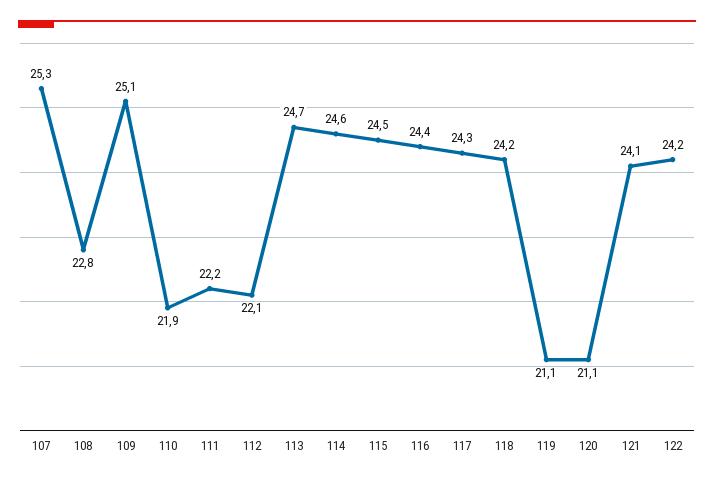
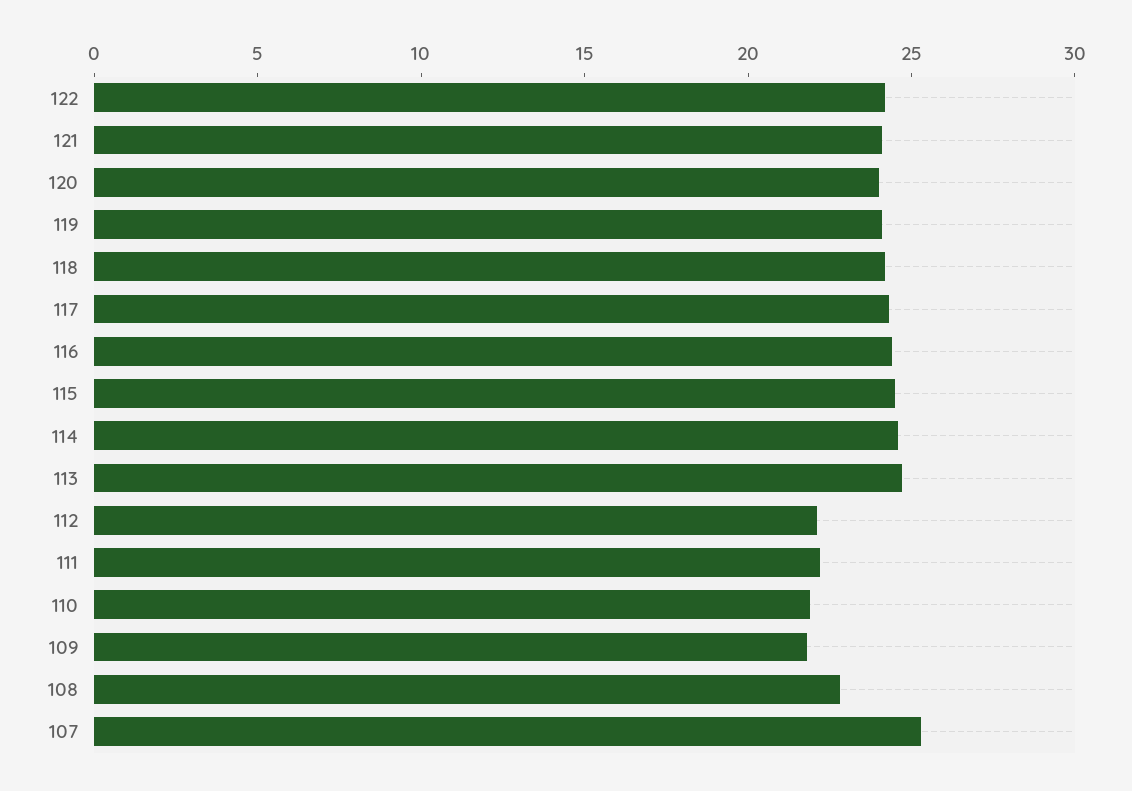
109: 25.1 -> 22
119: 21.1 -> 24
120: 21.1 -> 24

